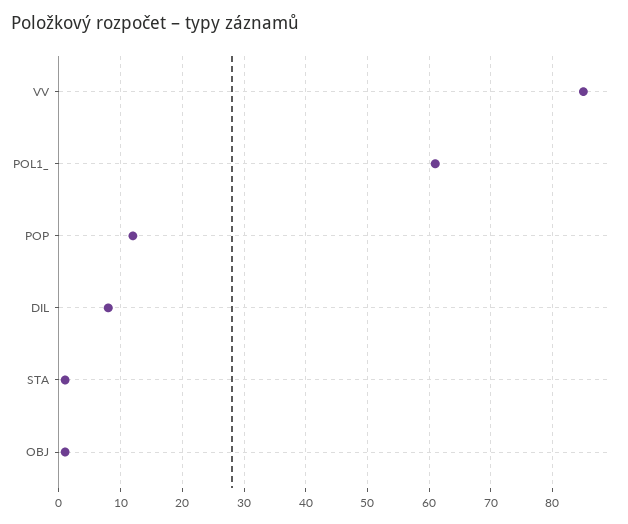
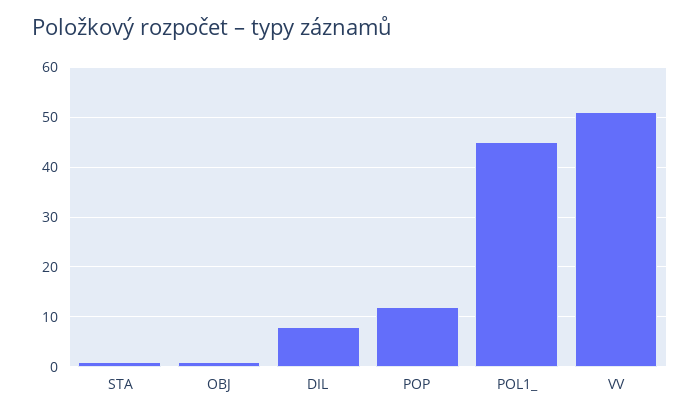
VV: 85 -> 50
POL1_: 61 -> 45

